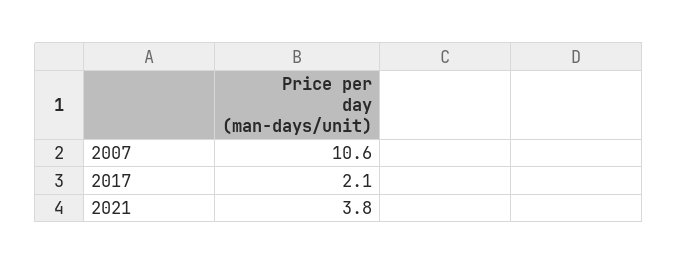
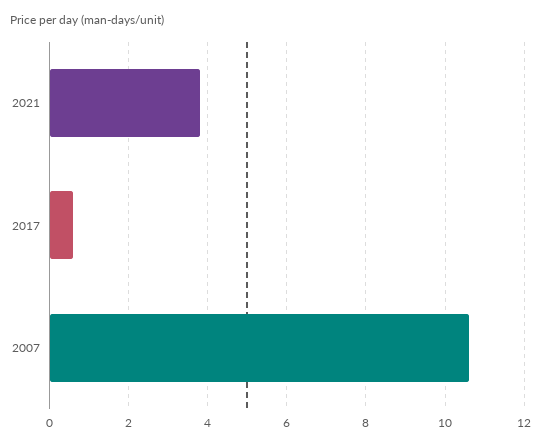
2017: 2.1 -> 0.5

